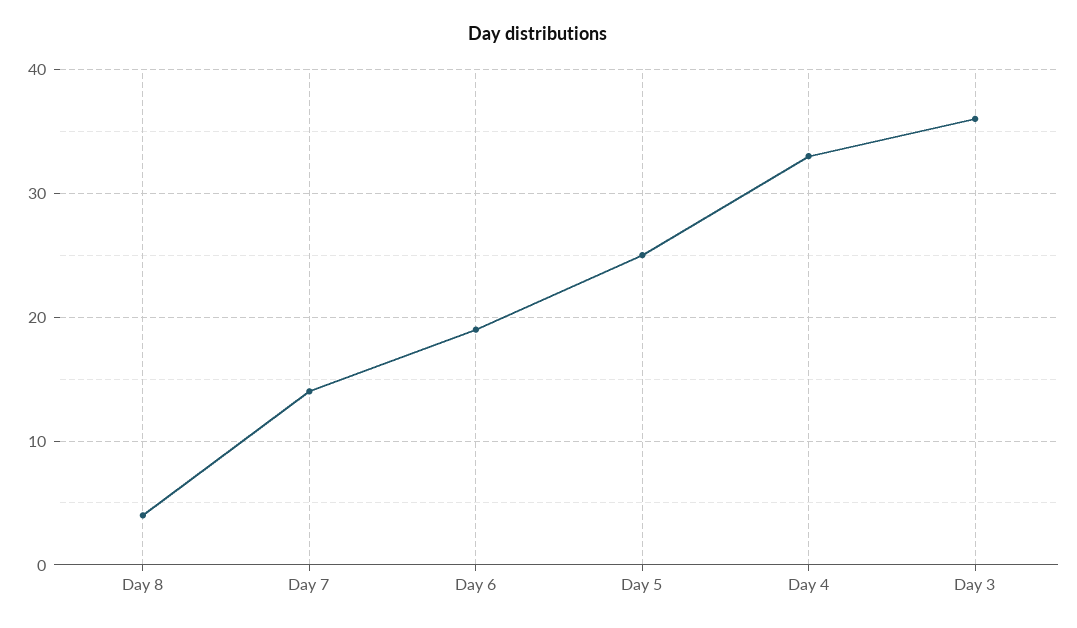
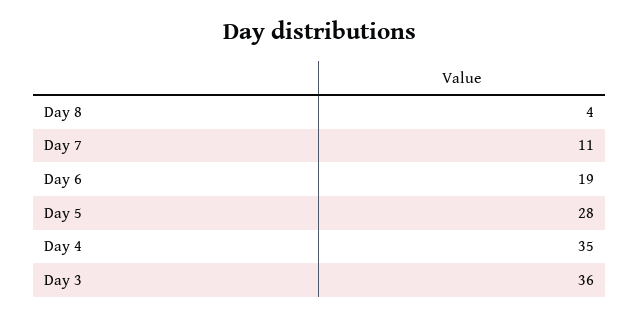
Day 7: 14 -> 11
Day 5: 25 -> 28
Day 4: 33 -> 35

